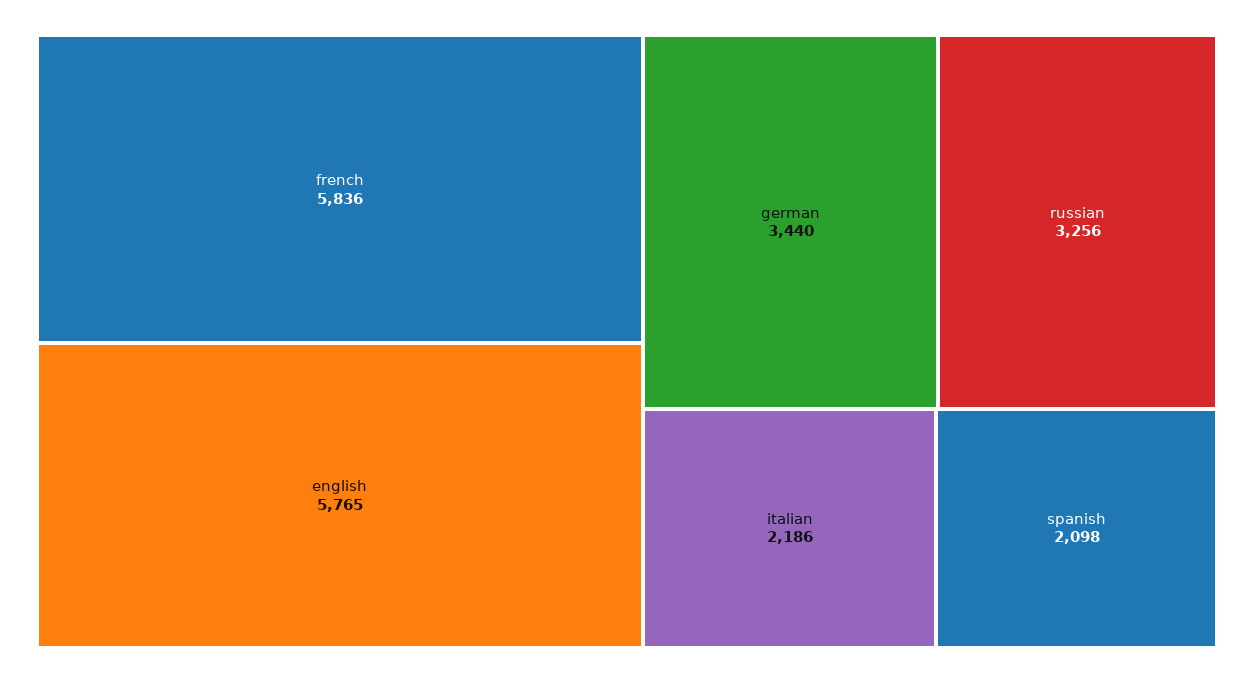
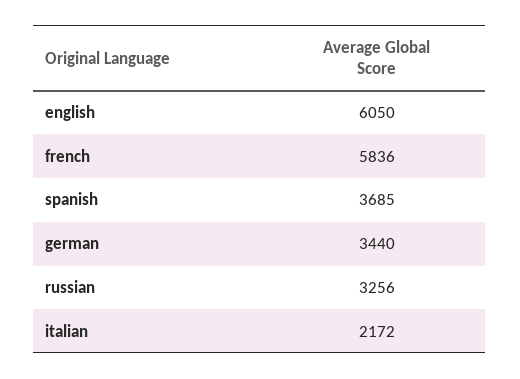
english: 5765 -> 6050
italian: 2186 -> 2172
spanish: 2098 -> 3685

